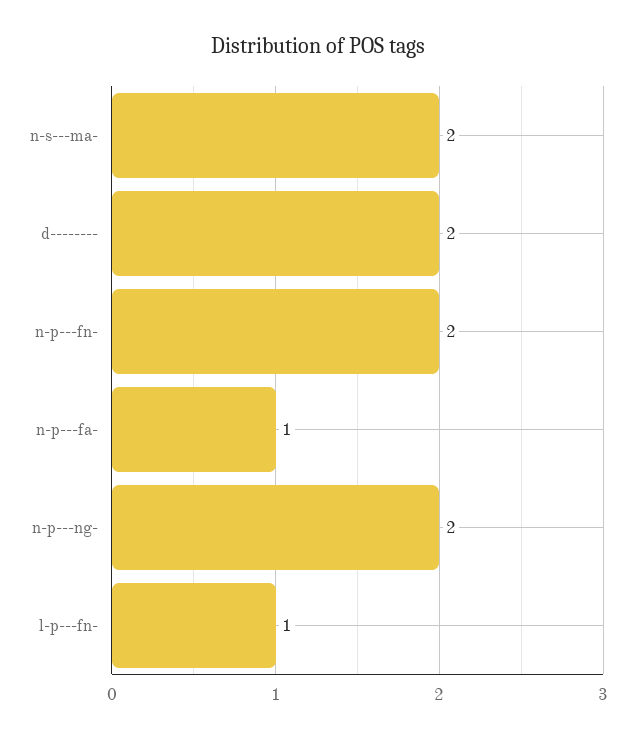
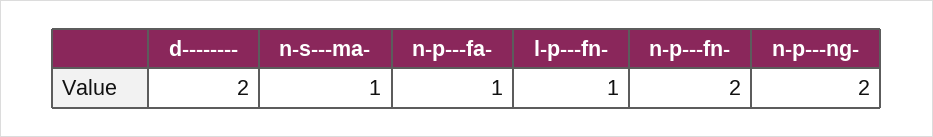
n-s---ma-: 2 -> 1

